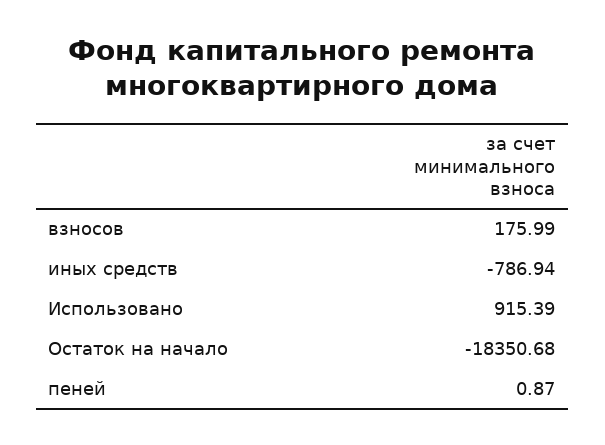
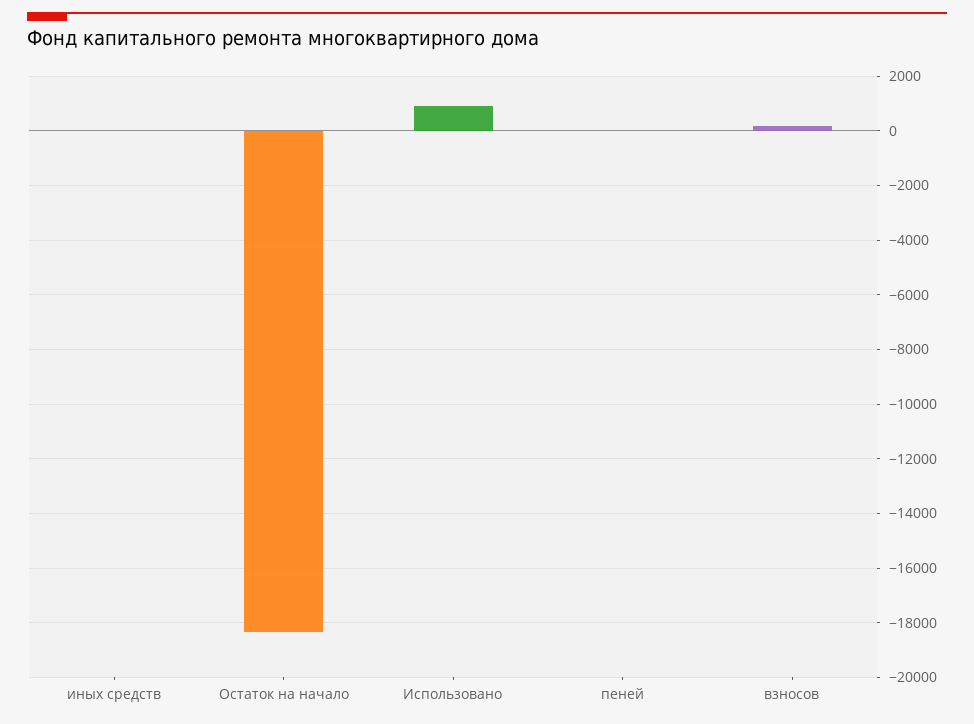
иных средств: -786.94 -> 0

